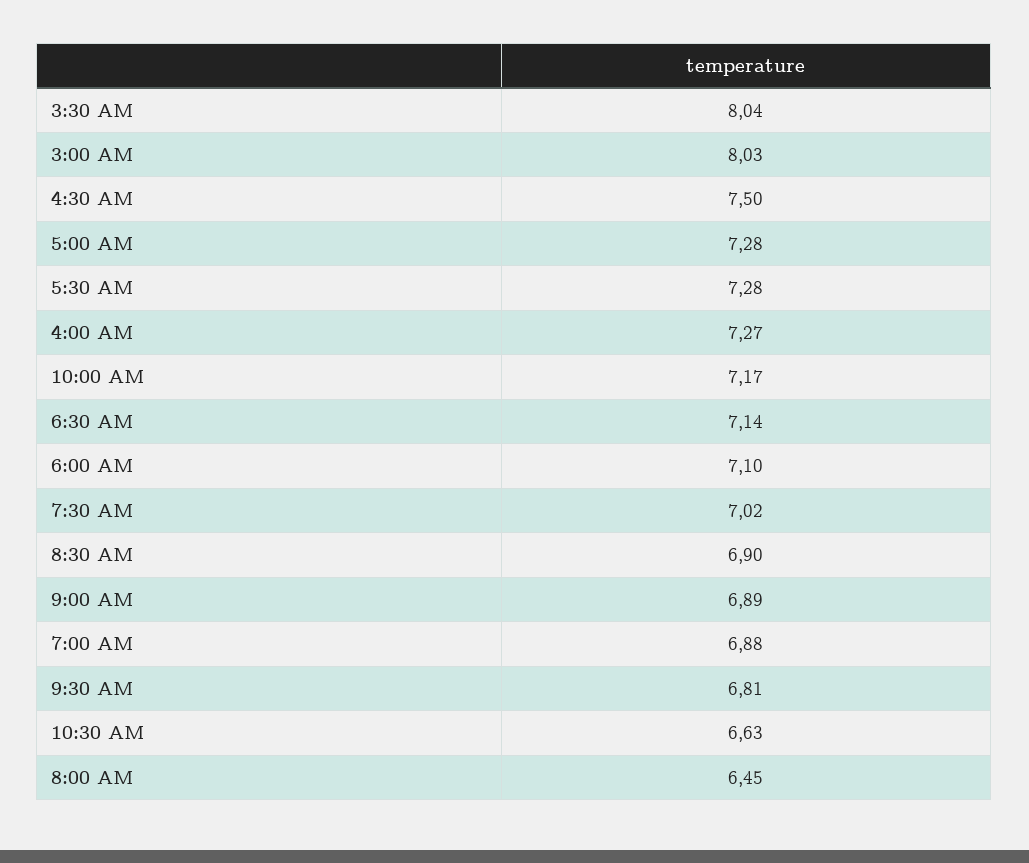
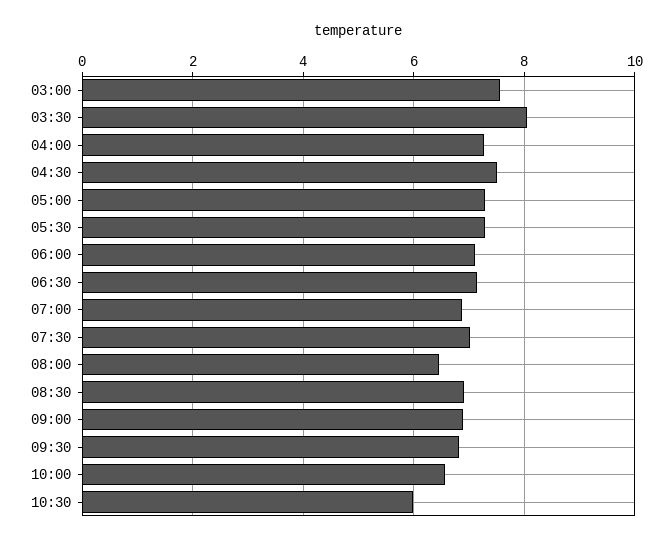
3:00 AM: 8.03 -> 7.6
10:00 AM: 7.17 -> 6.6
10:30 AM: 6.63 -> 6

